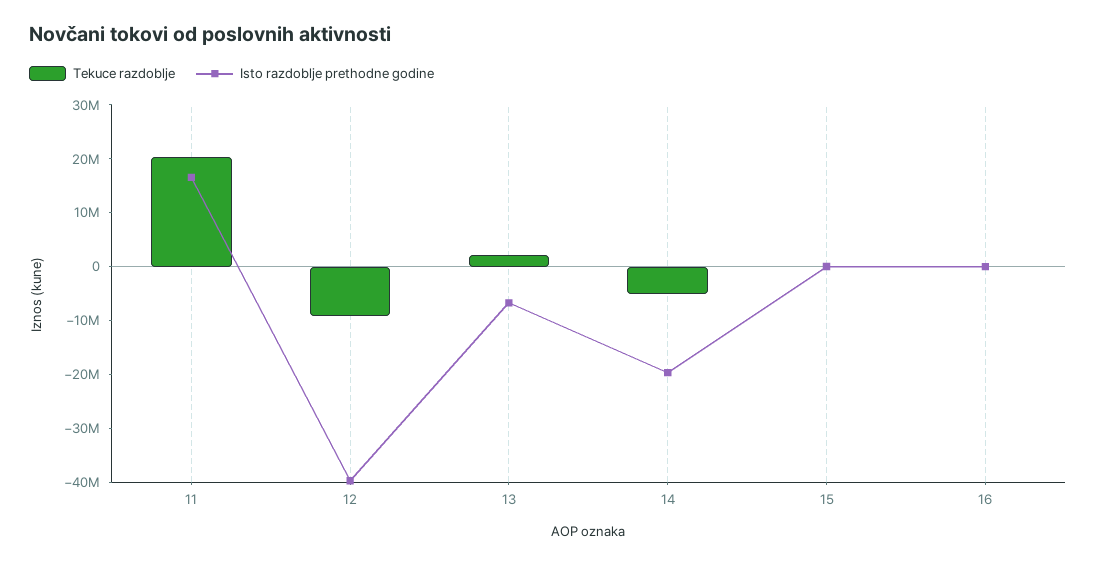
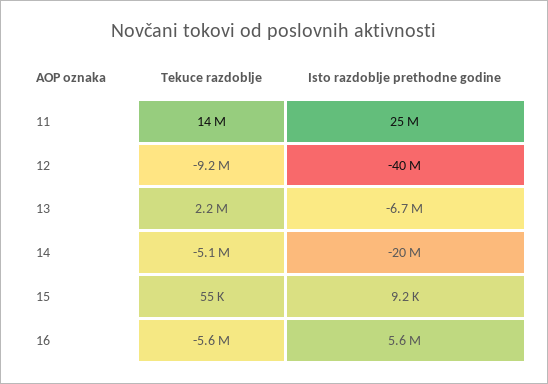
Tekuce razdoblje, 11: 20000000 -> 14000000
Isto razdoblje prethodne godine, 11: 16000000 -> 25000000
Tekuce razdoblje, 16: 0 -> -5600000
Isto razdoblje prethodne godine, 16: 0 -> 5600000

